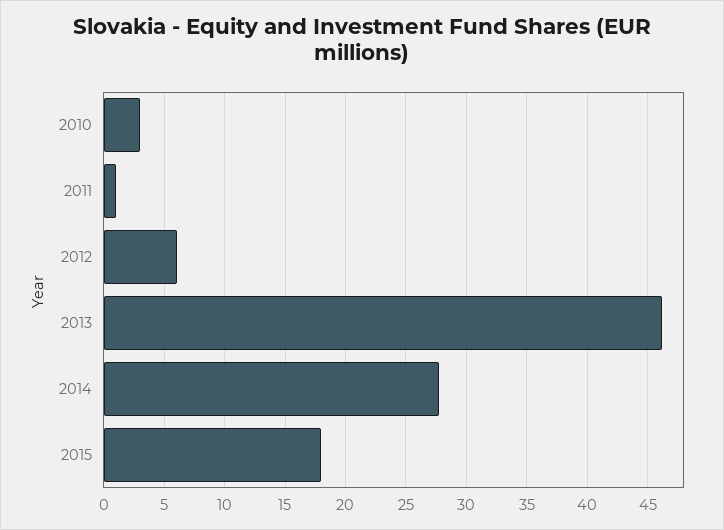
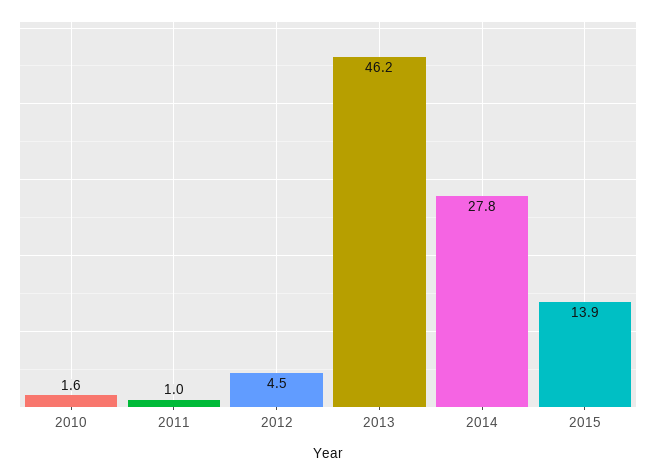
2010: 3 -> 1.6
2012: 6 -> 4.5
2015: 18 -> 13.9

